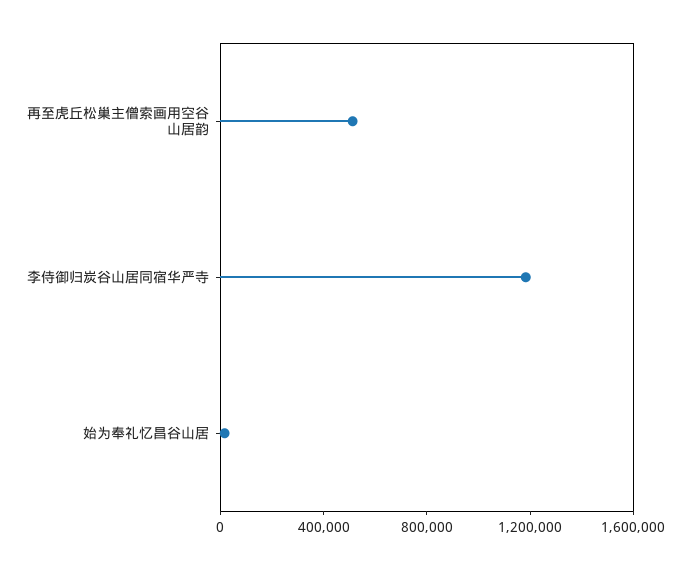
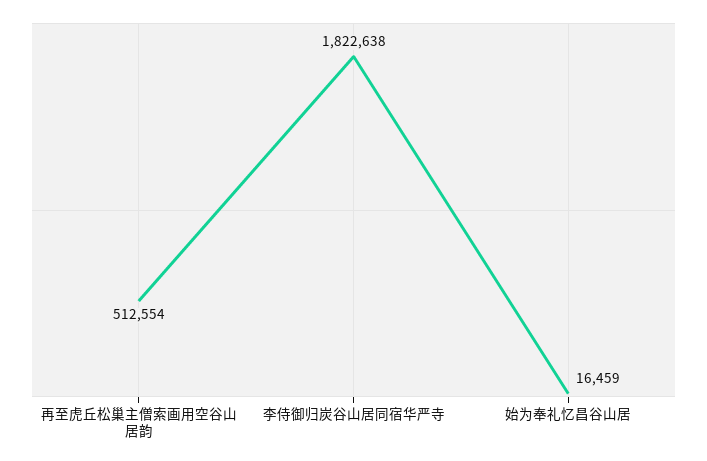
李侍御归炭谷山居同宿华严寺: 1200000 -> 1822638

